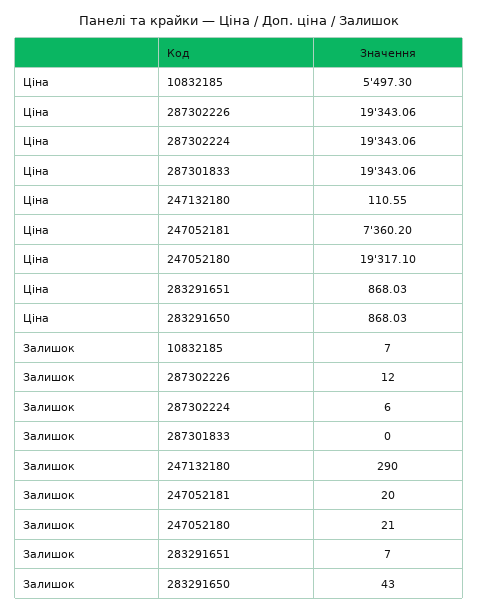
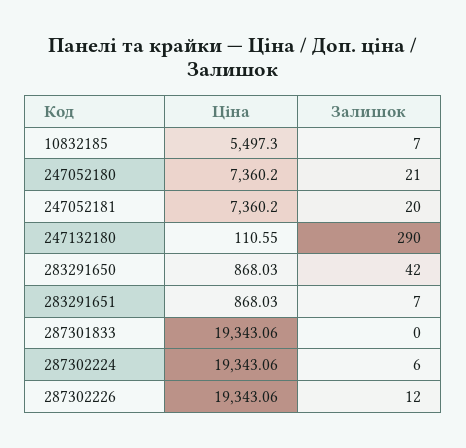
Ціна, 247052180: 19317.1 -> 7360.2
Залишок, 283291650: 43 -> 42

